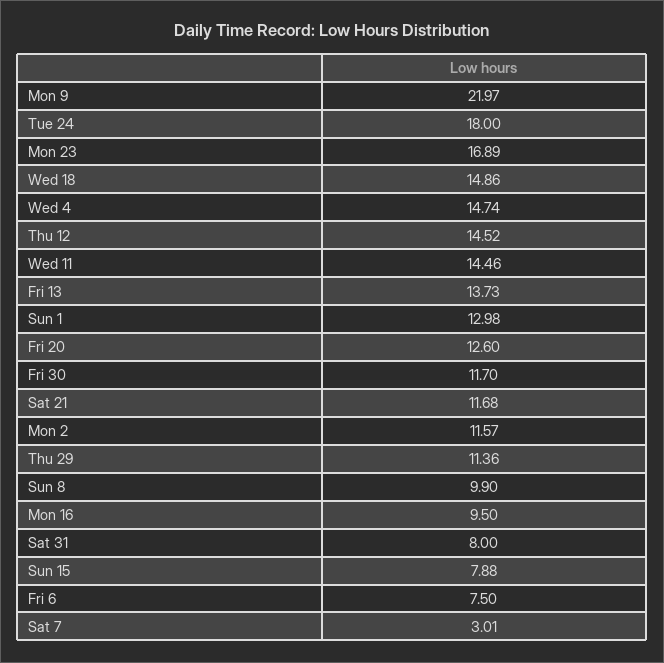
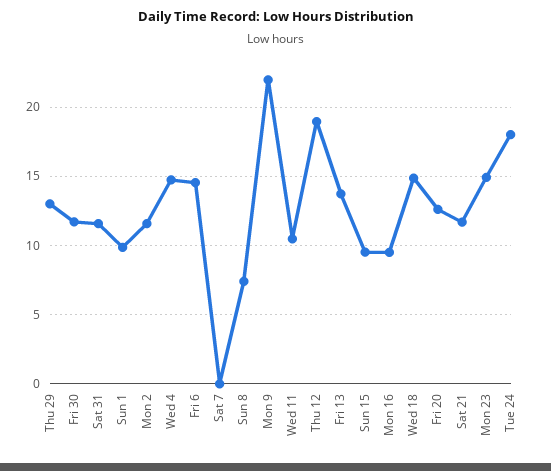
Mon 23: 16.89 -> 15
Thu 12: 14.52 -> 19
Wed 11: 14.46 -> 10.5
Sun 1: 12.98 -> 10
Thu 29: 11.36 -> 13
Sun 8: 9.9 -> 7.5
Sat 31: 8 -> 11.5
Sun 15: 7.88 -> 9.5
Fri 6: 7.5 -> 14.5
Sat 7: 3.01 -> 0

